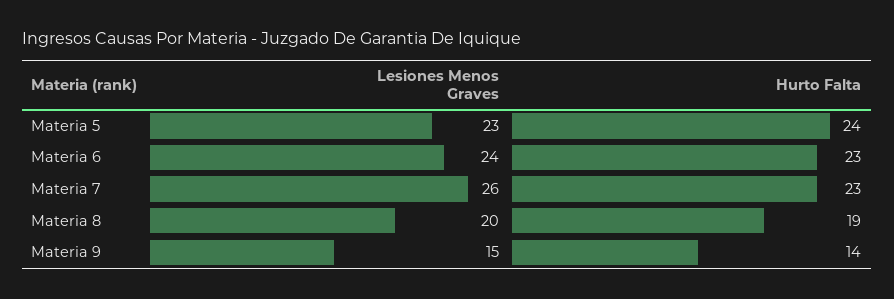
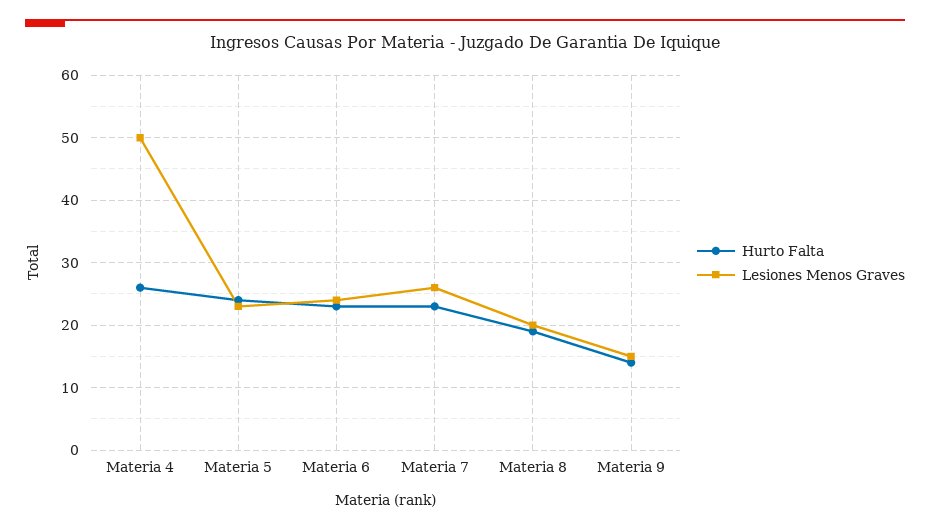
Hurto Falta, Materia 4: none -> 26
Lesiones Menos Graves, Materia 4: none -> 50

